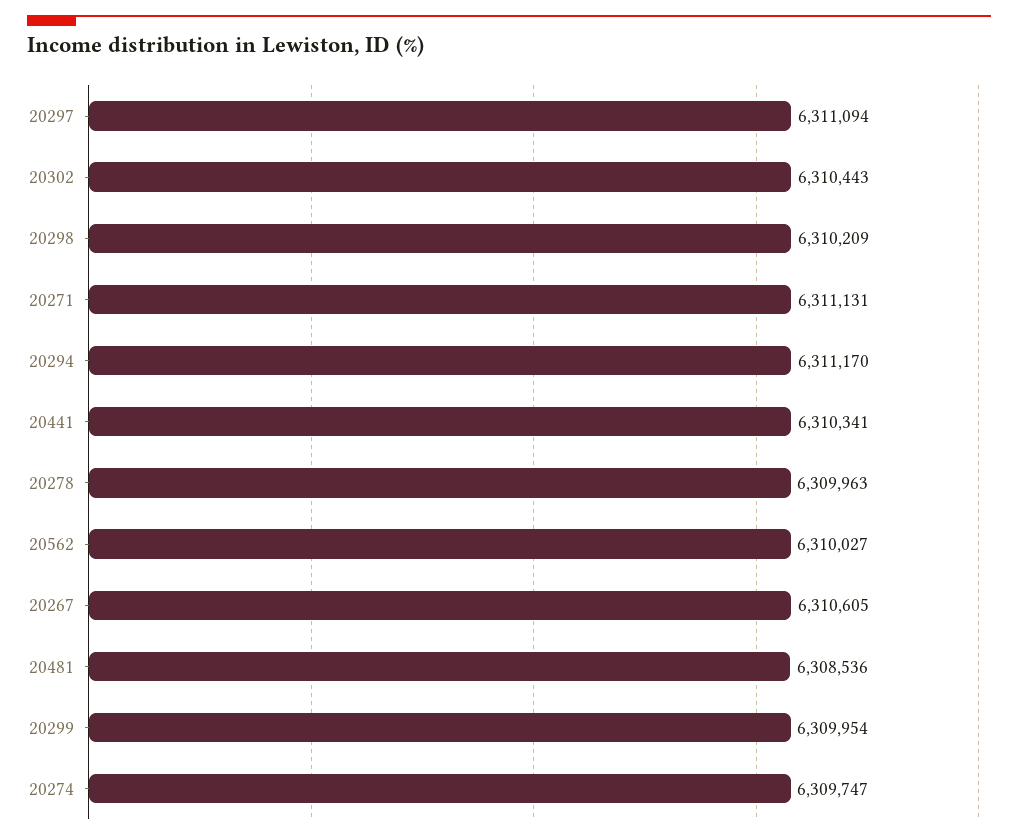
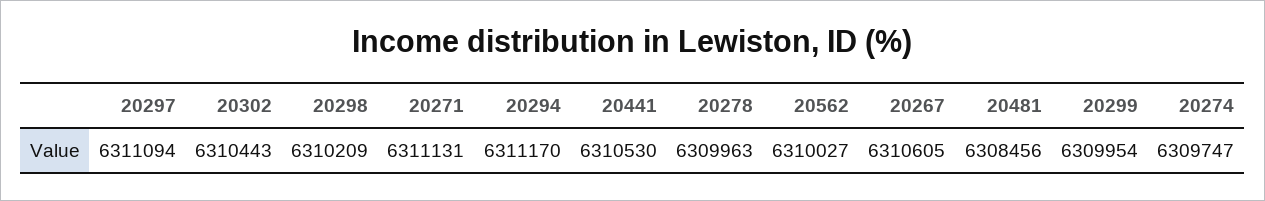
20441: 6310341 -> 6310530
20481: 6308536 -> 6308456

